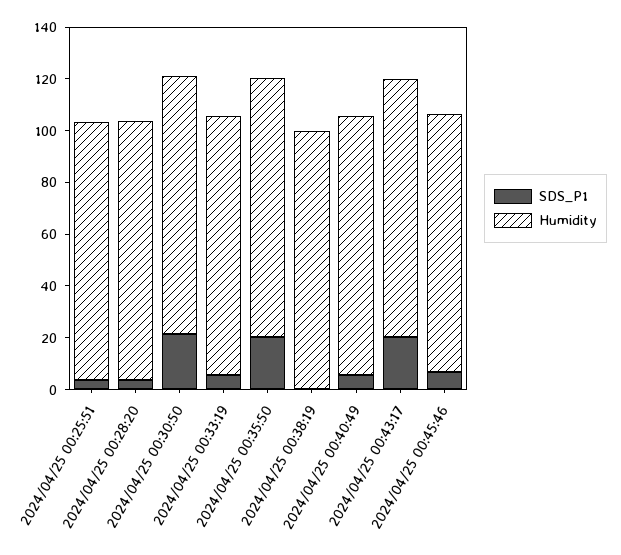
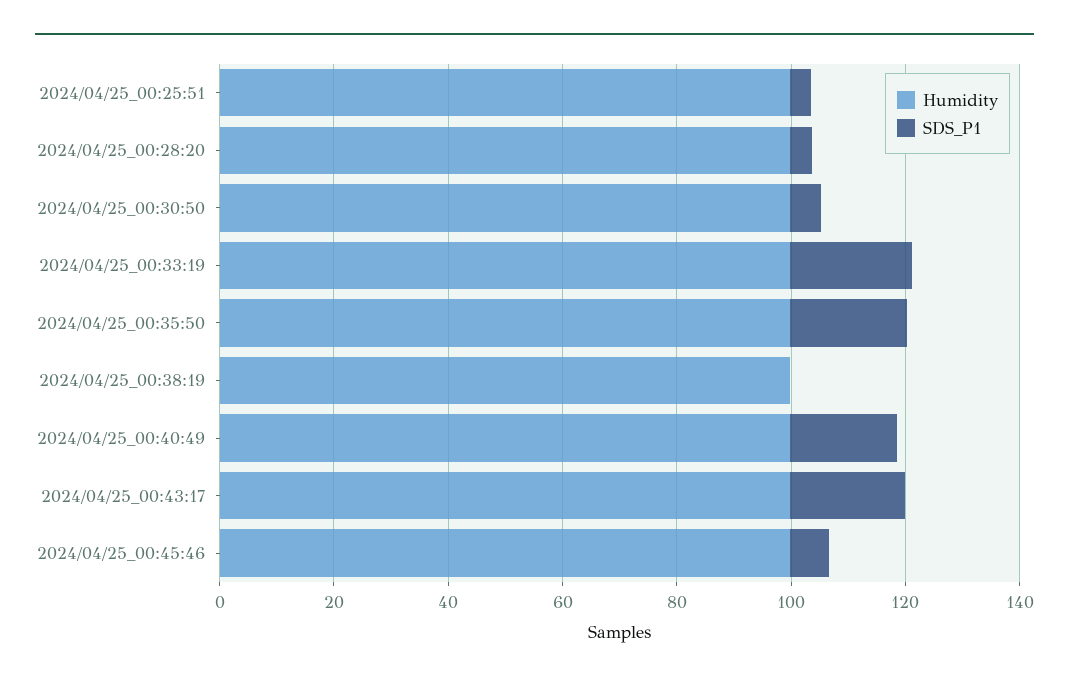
SDS_P1, 2024/04/25 00:30:50: 20 -> 5
SDS_P1, 2024/04/25 00:33:19: 5 -> 20
SDS_P1, 2024/04/25 00:40:49: 5 -> 20

